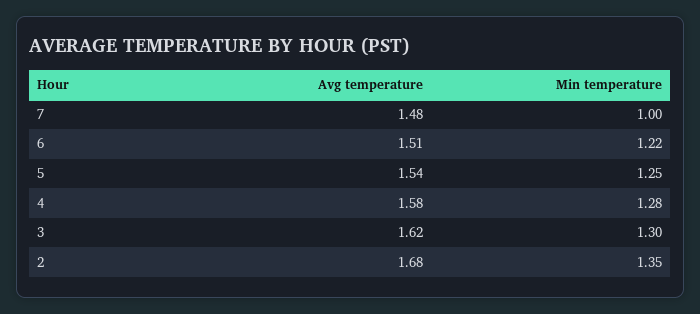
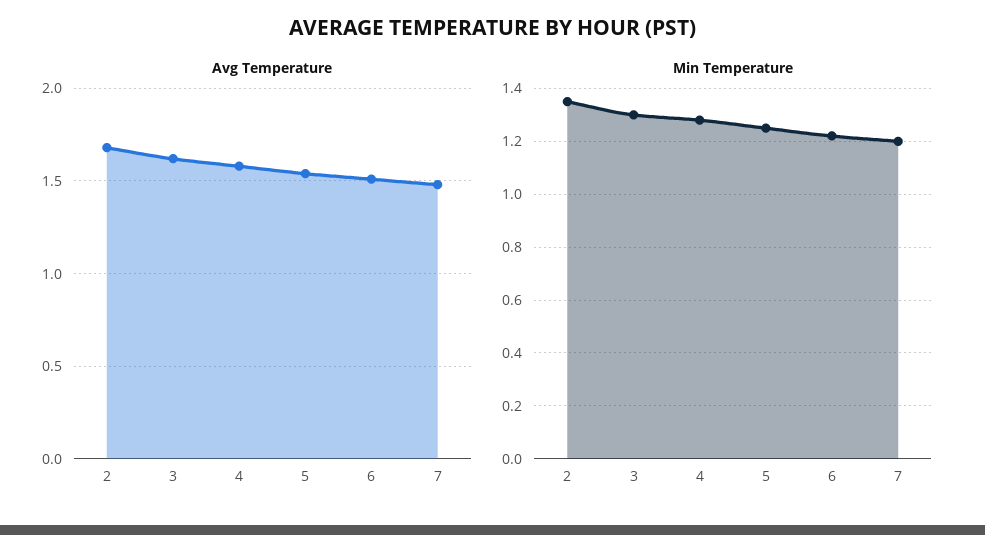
Min temperature, 7: 1 -> 1.2

